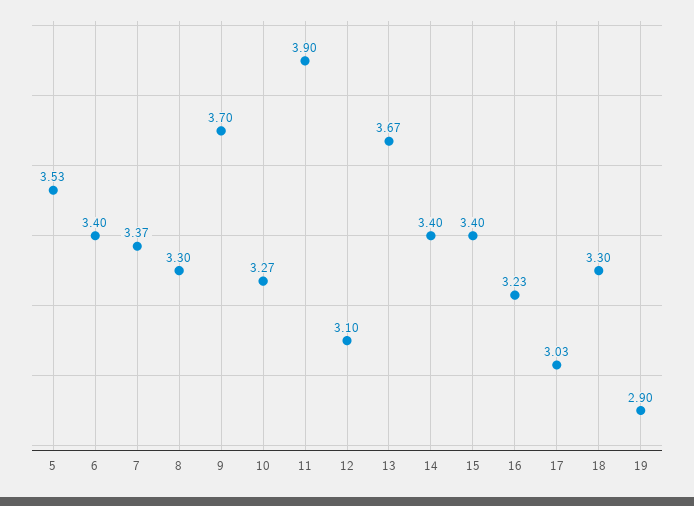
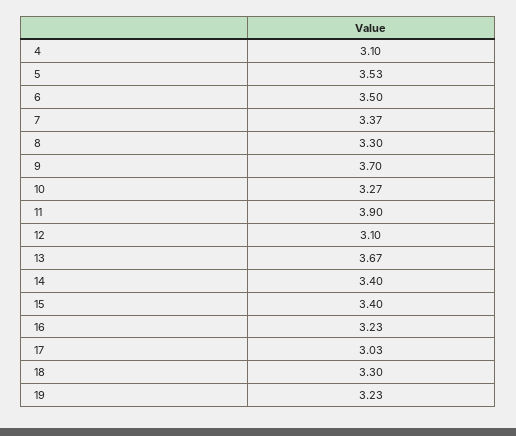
6: 3.4 -> 3.5
19: 2.9 -> 3.23
4: none -> 3.1

